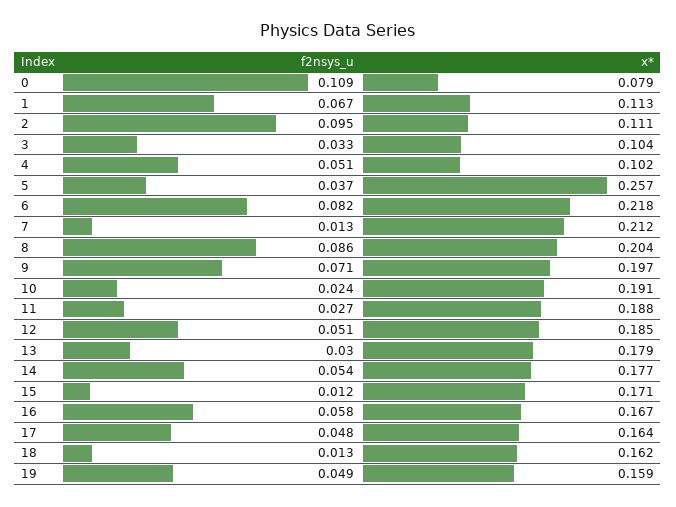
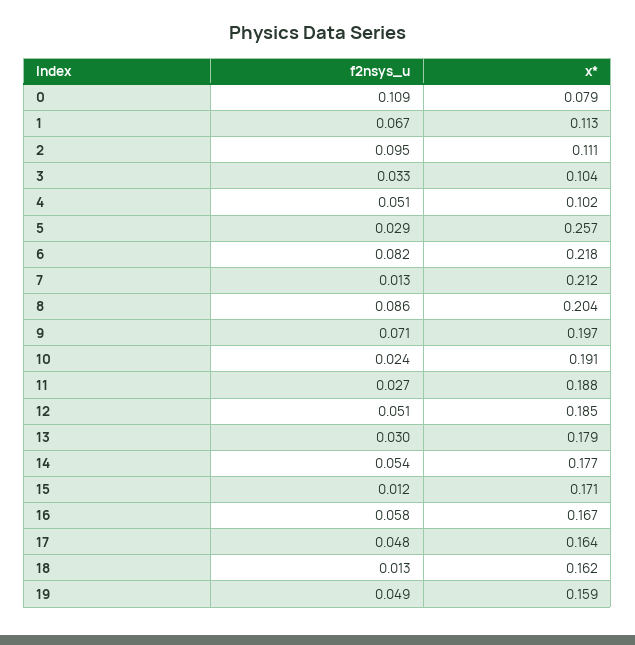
f2nsys_u, 5: 0.037 -> 0.029

